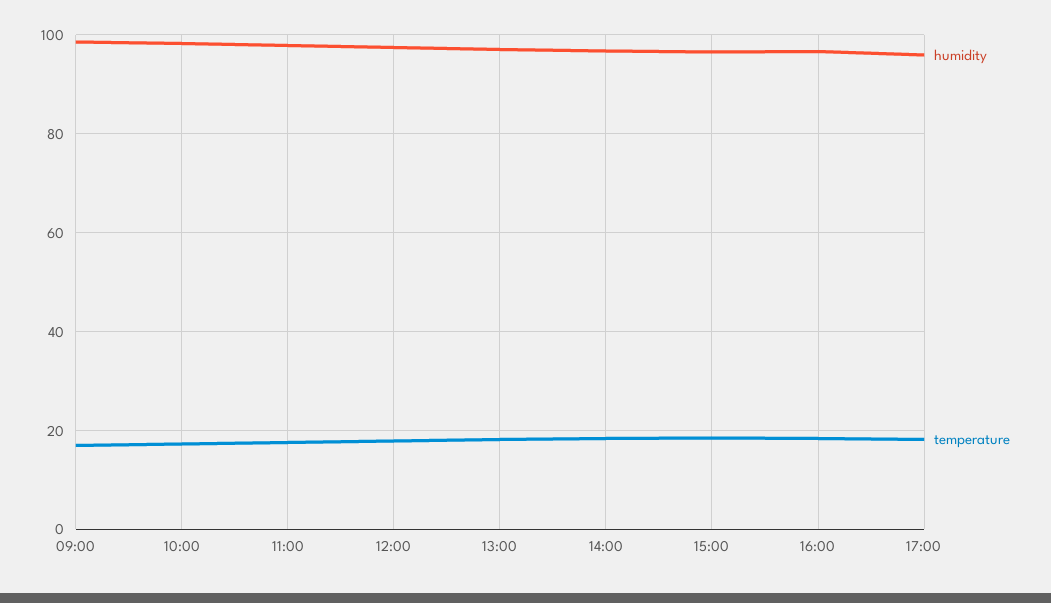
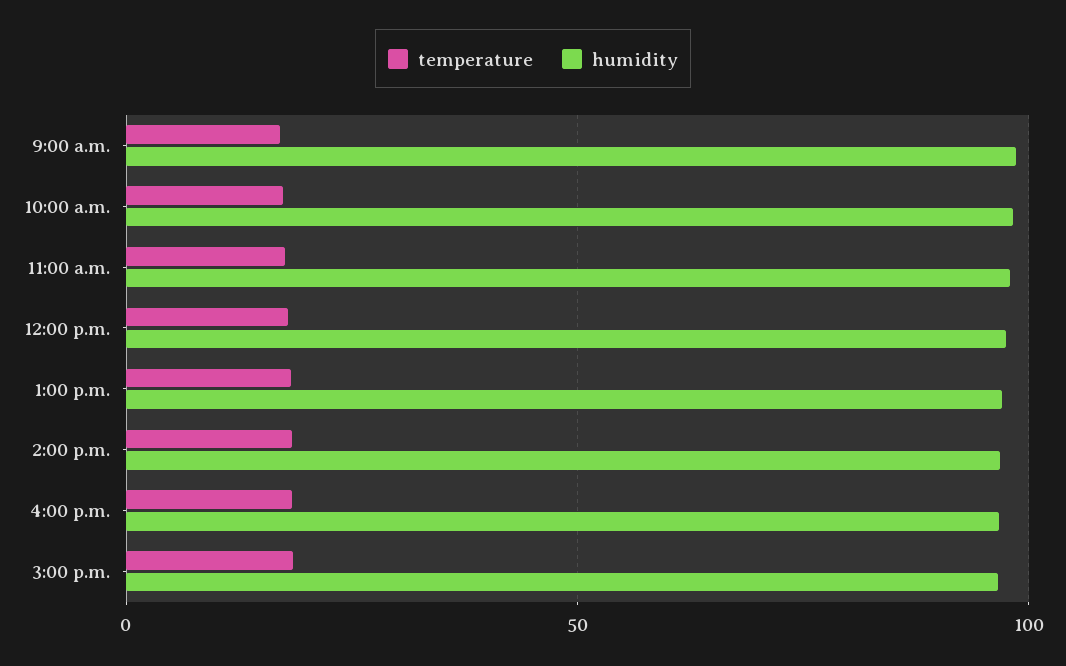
humidity, 17:00: 96 -> none
temperature, 17:00: 18 -> none

